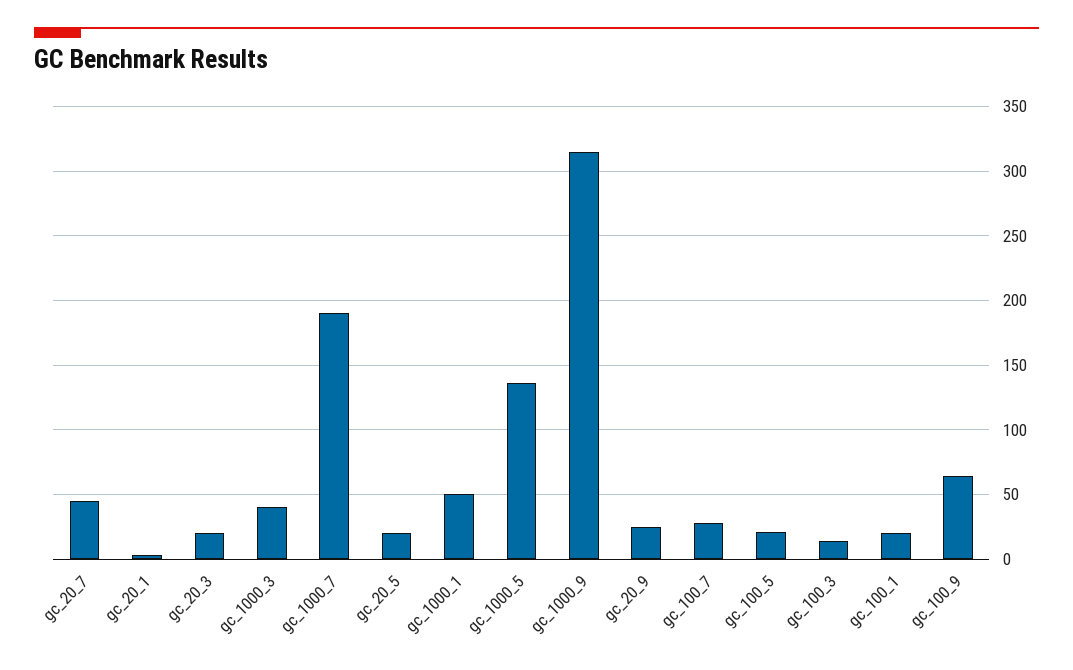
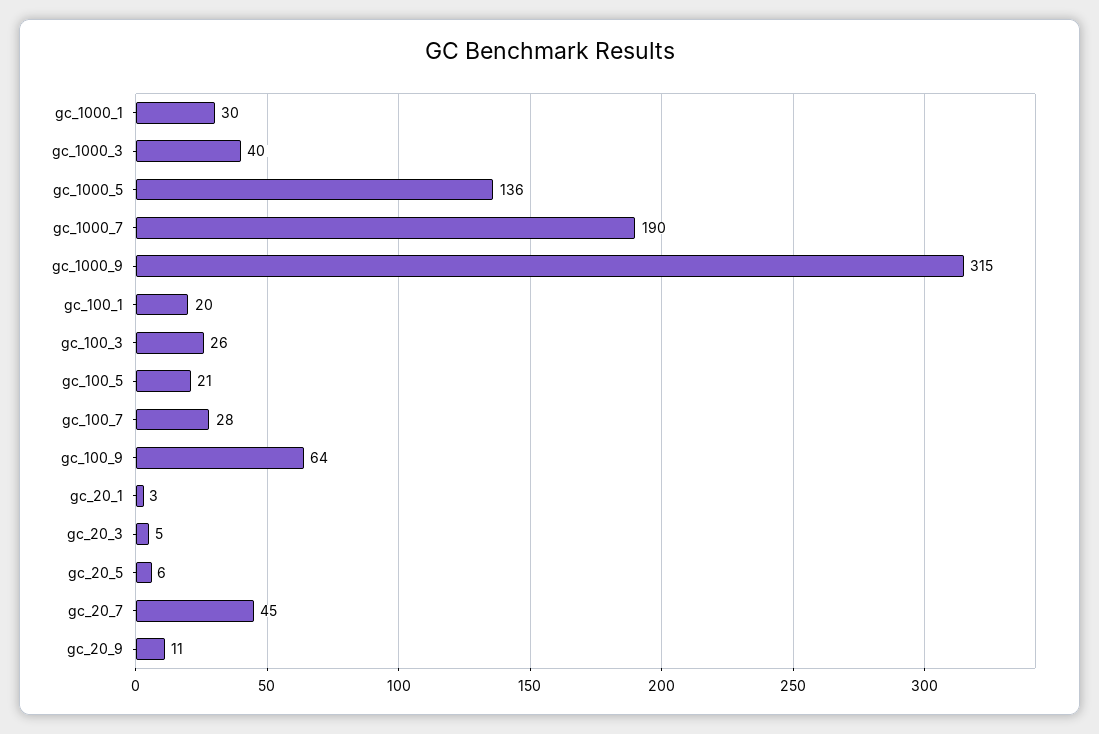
gc_20_3: 20 -> 5
gc_20_5: 20 -> 6
gc_1000_1: 50 -> 30
gc_20_9: 25 -> 11
gc_100_3: 15 -> 26

